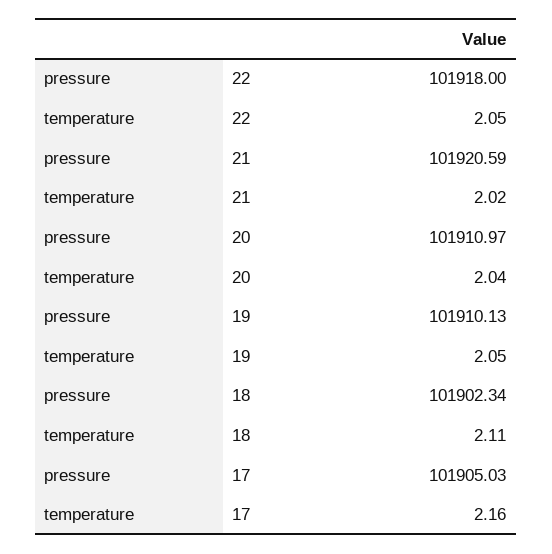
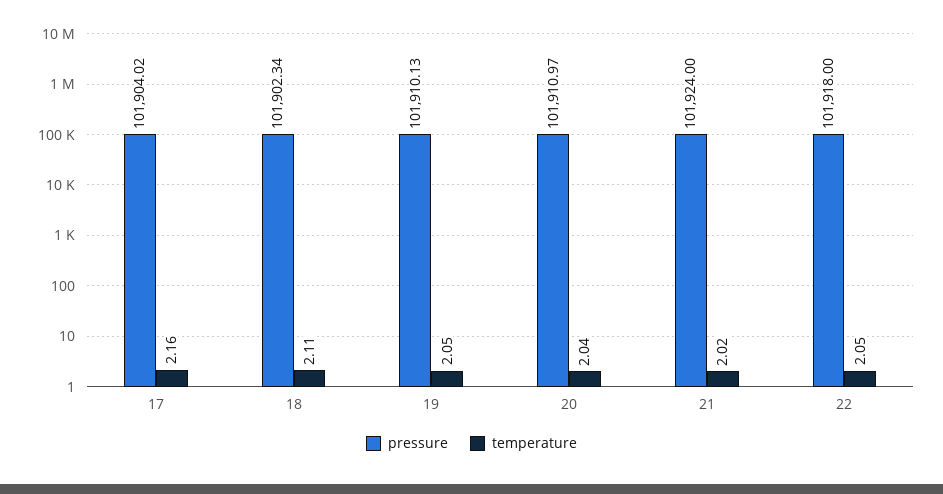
pressure, 21: 101920.59 -> 101924
pressure, 17: 101905.03 -> 101904.02

